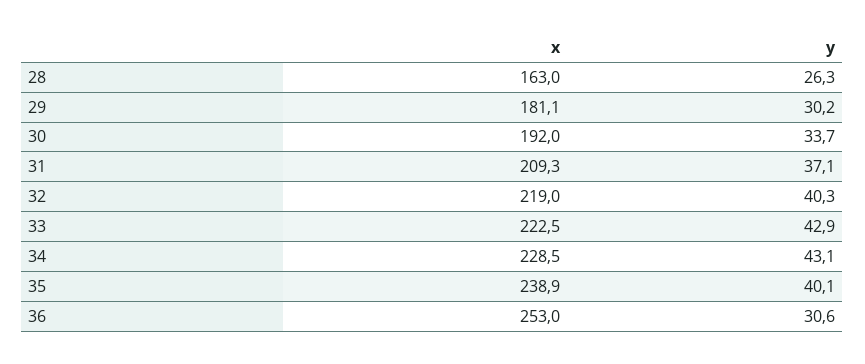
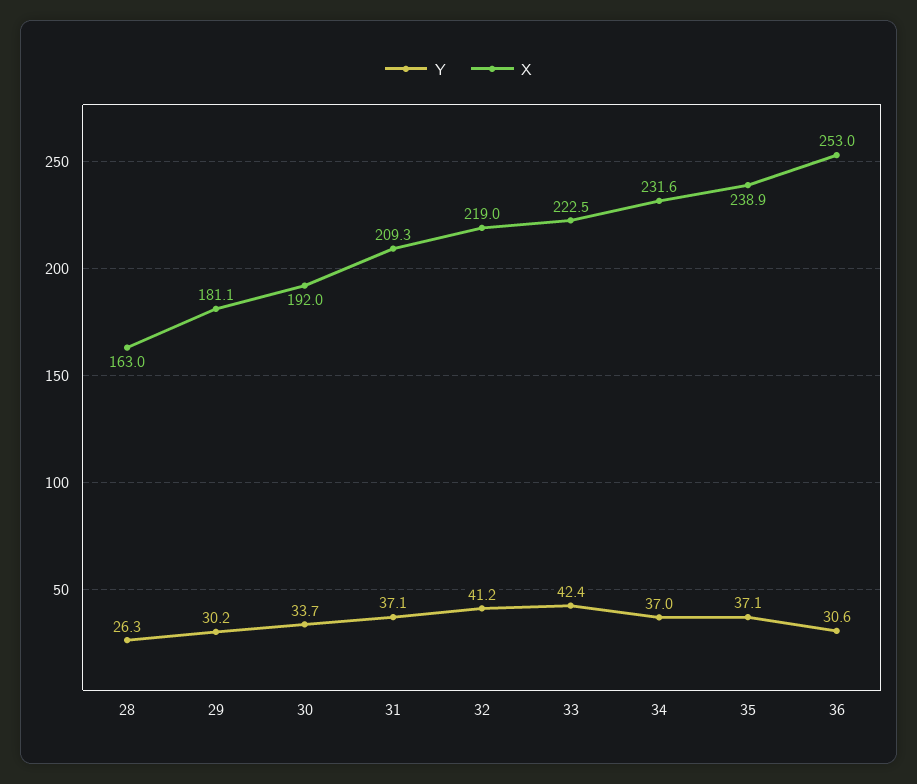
y, 32: 40.3 -> 41.2
y, 33: 42.9 -> 42.4
x, 34: 228.5 -> 231.6
y, 34: 43.1 -> 37
y, 35: 40.1 -> 37.1

